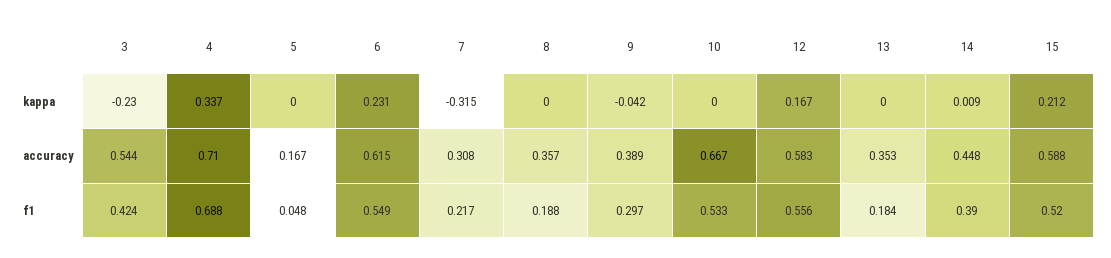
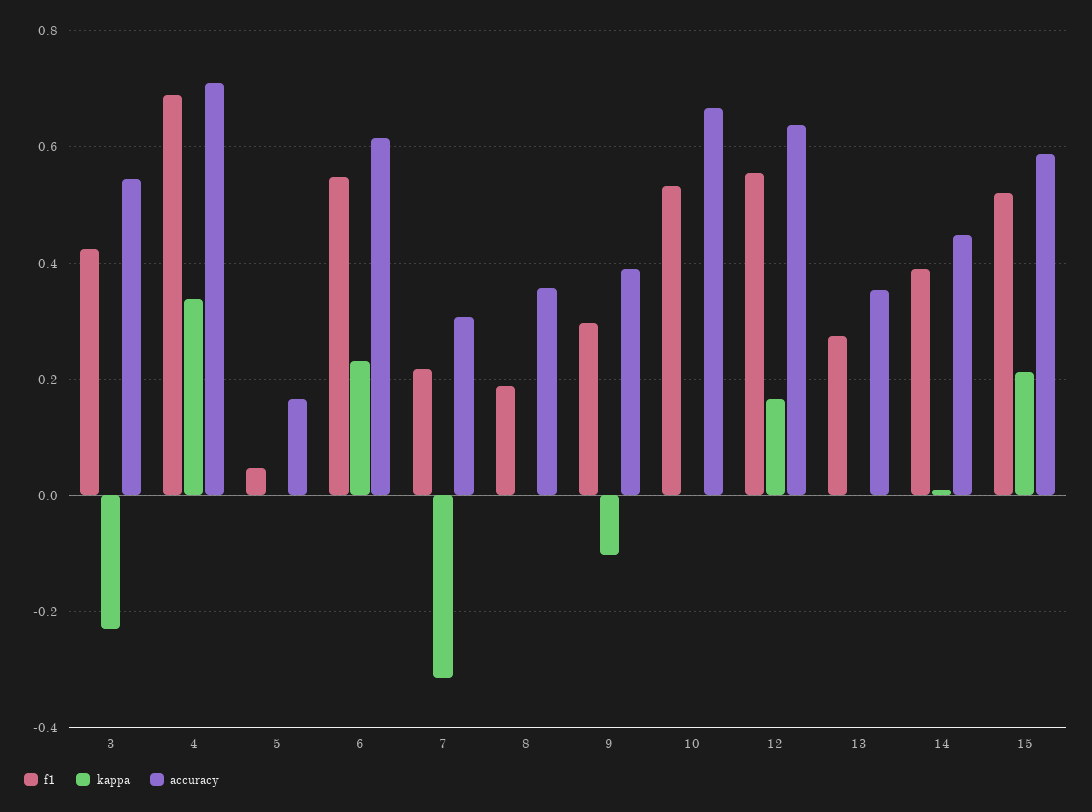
kappa, 9: -0.042 -> -0.1
accuracy, 12: 0.583 -> 0.64
f1, 13: 0.184 -> 0.28

